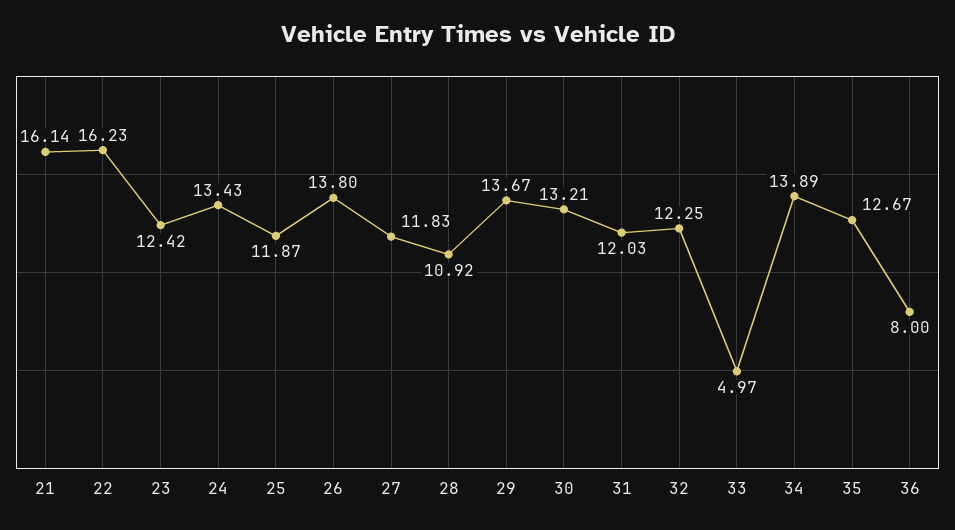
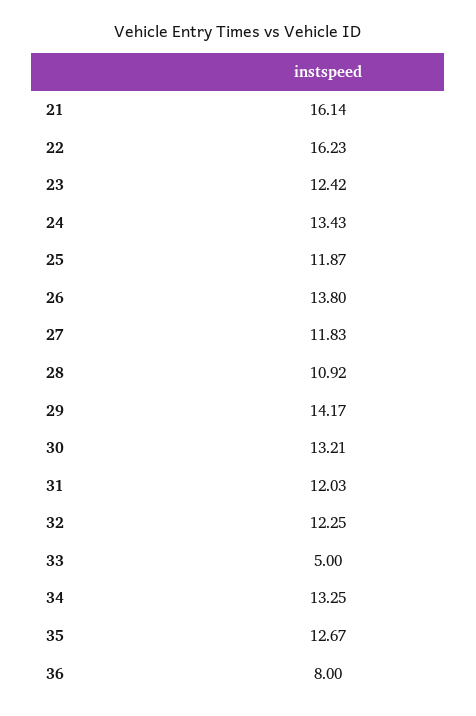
29: 13.67 -> 14.17
33: 4.97 -> 5
34: 13.89 -> 13.25

